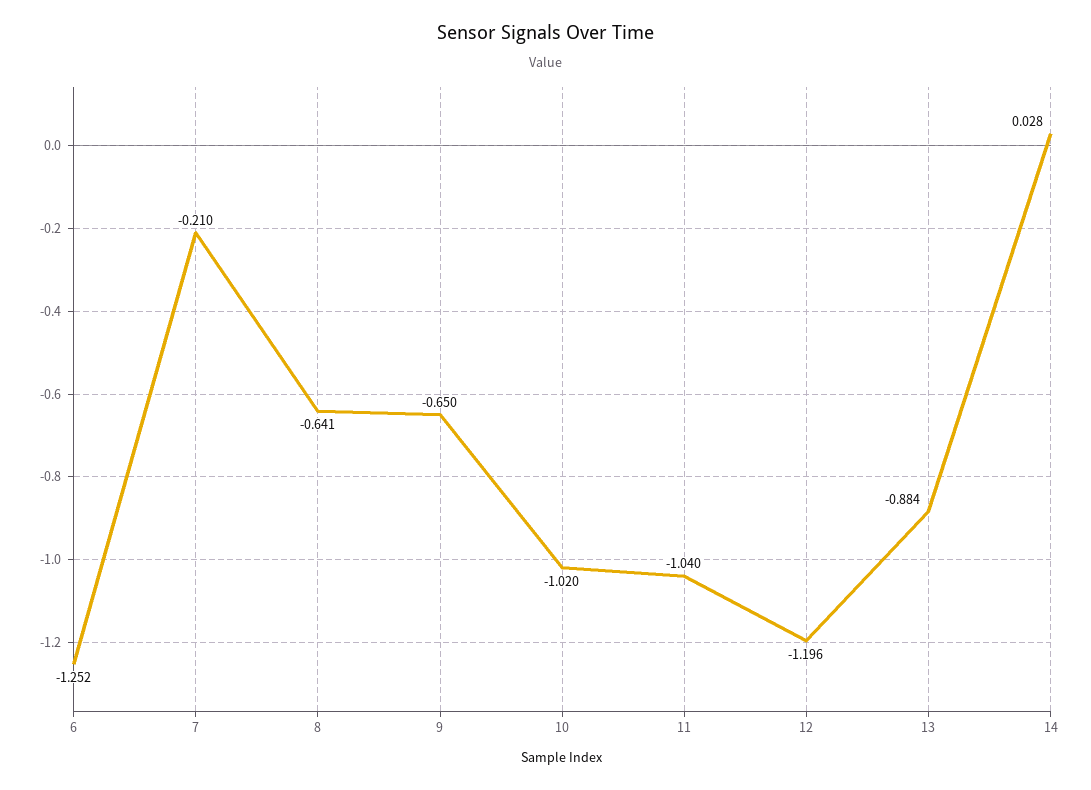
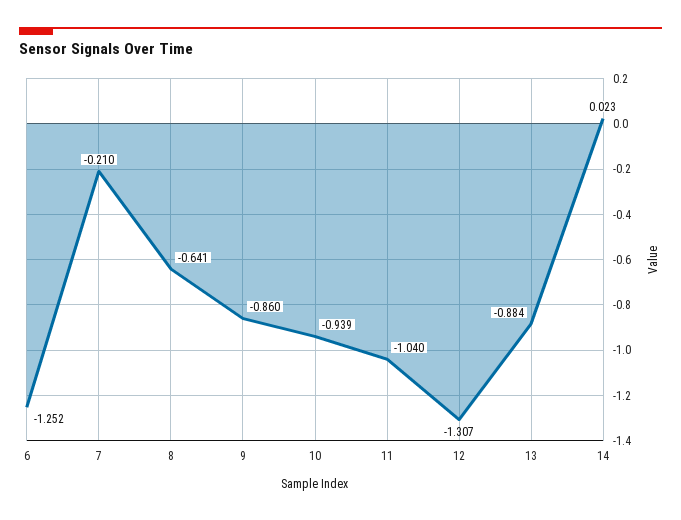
9: -0.65 -> -0.86
10: -1.02 -> -0.939
12: -1.196 -> -1.307
14: 0.028 -> 0.023

